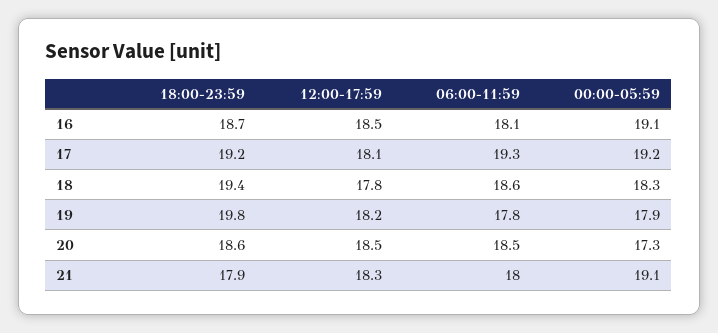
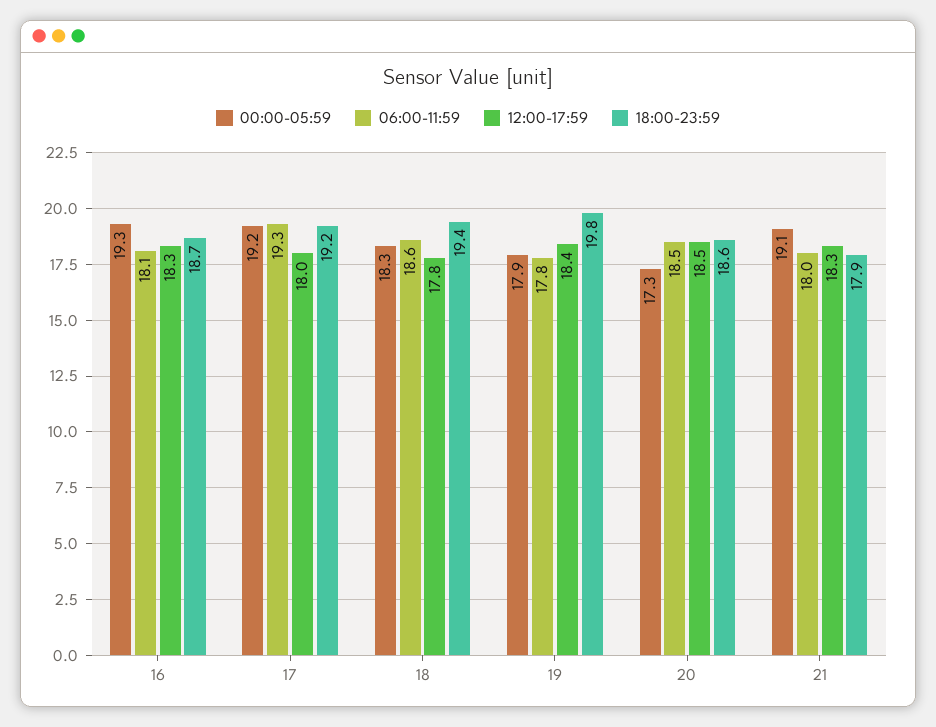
12:00-17:59, 16: 18.5 -> 18.3
00:00-05:59, 16: 19.1 -> 19.3
12:00-17:59, 17: 18.1 -> 18
12:00-17:59, 19: 18.2 -> 18.4

